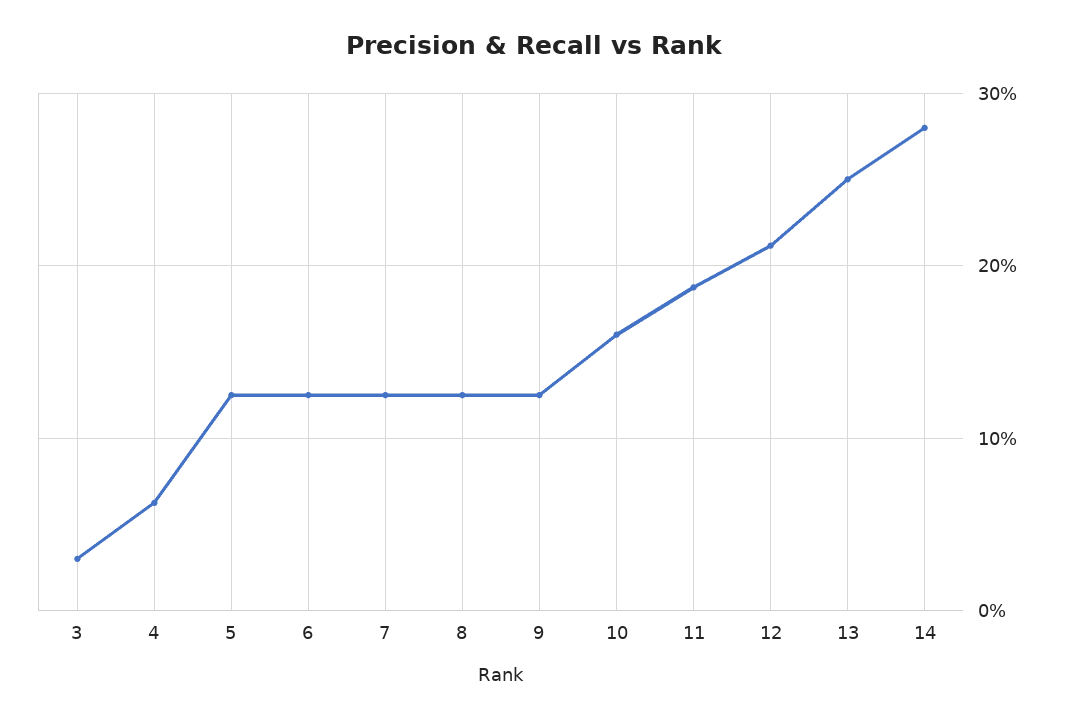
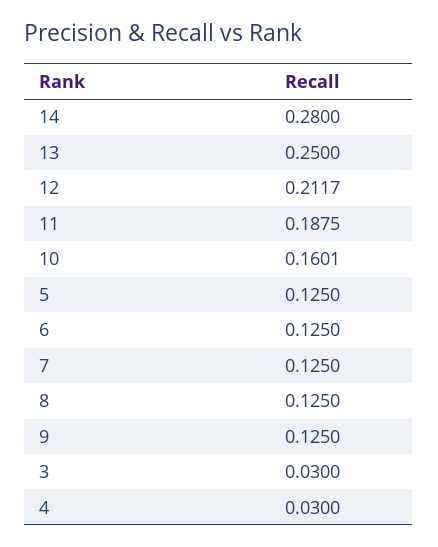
4: 0.06 -> 0.03

